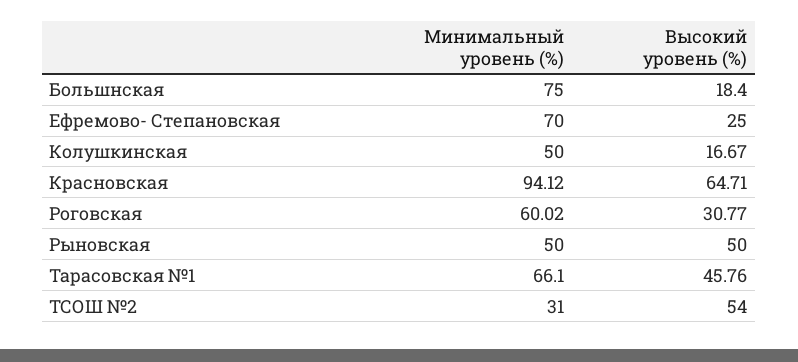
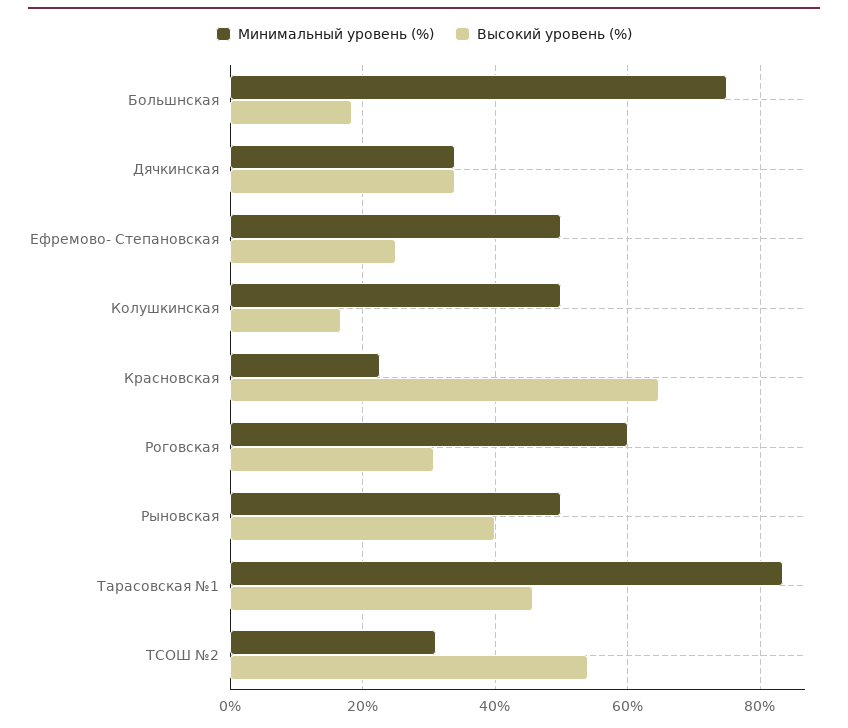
Минимальный уровень (%), Ефремово- Степановская: 70 -> 50
Минимальный уровень (%), Красновская: 94.12 -> 22
Высокий уровень (%), Рыновская: 50 -> 40
Минимальный уровень (%), Тарасовская №1: 66.1 -> 84
Минимальный уровень (%), Дячкинская: none -> 34
Высокий уровень (%), Дячкинская: none -> 34

